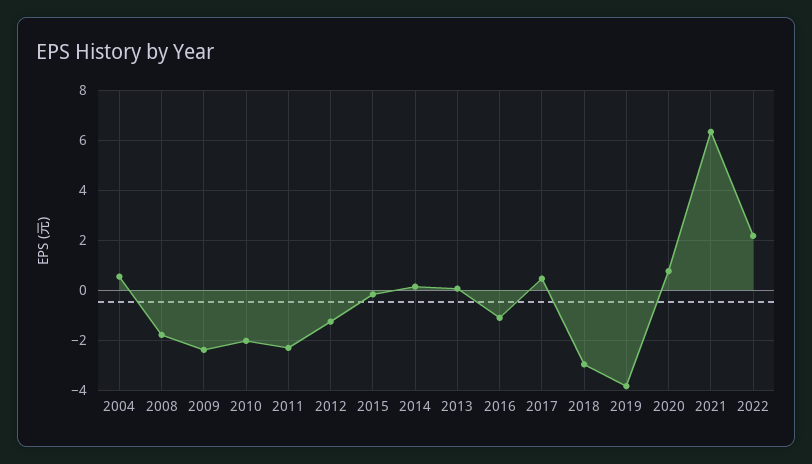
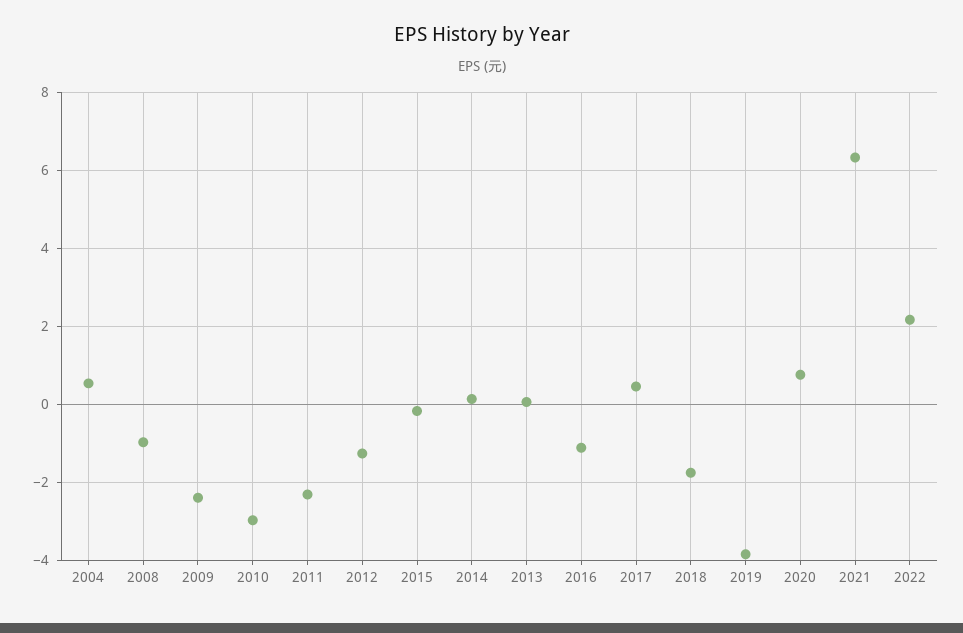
2008: -1.75 -> -1
2010: -2 -> -3
2018: -3 -> -1.8

